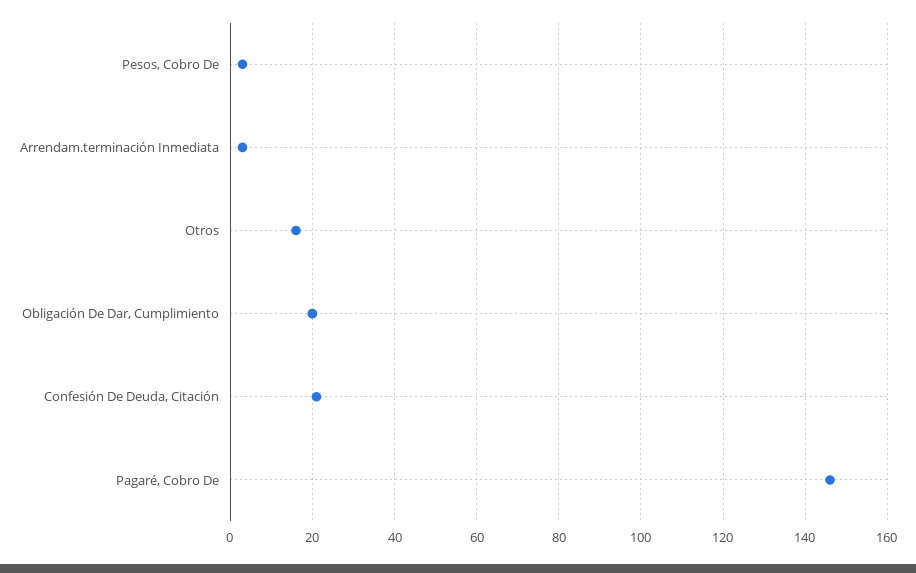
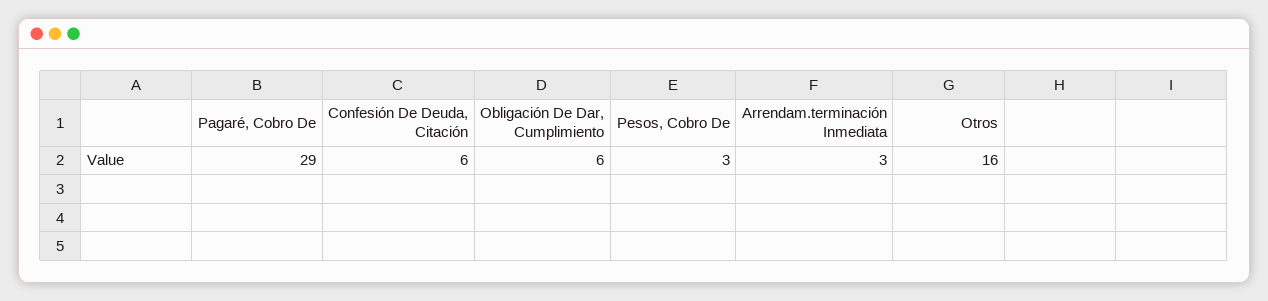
Obligación De Dar, Cumplimiento: 20 -> 6
Confesión De Deuda, Citación: 20 -> 6
Pagaré, Cobro De: 145 -> 29

